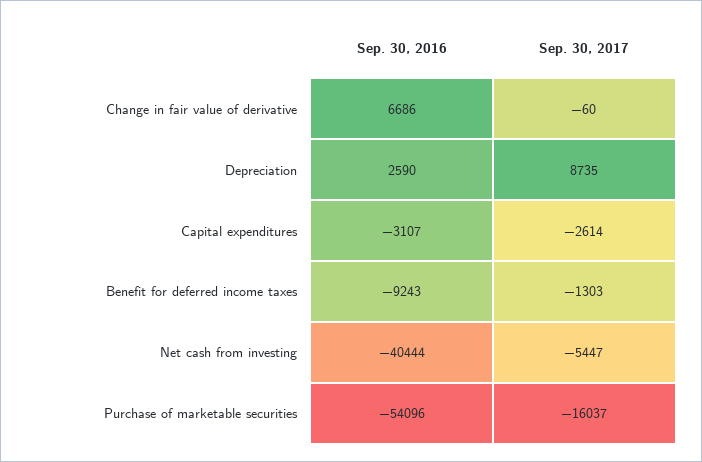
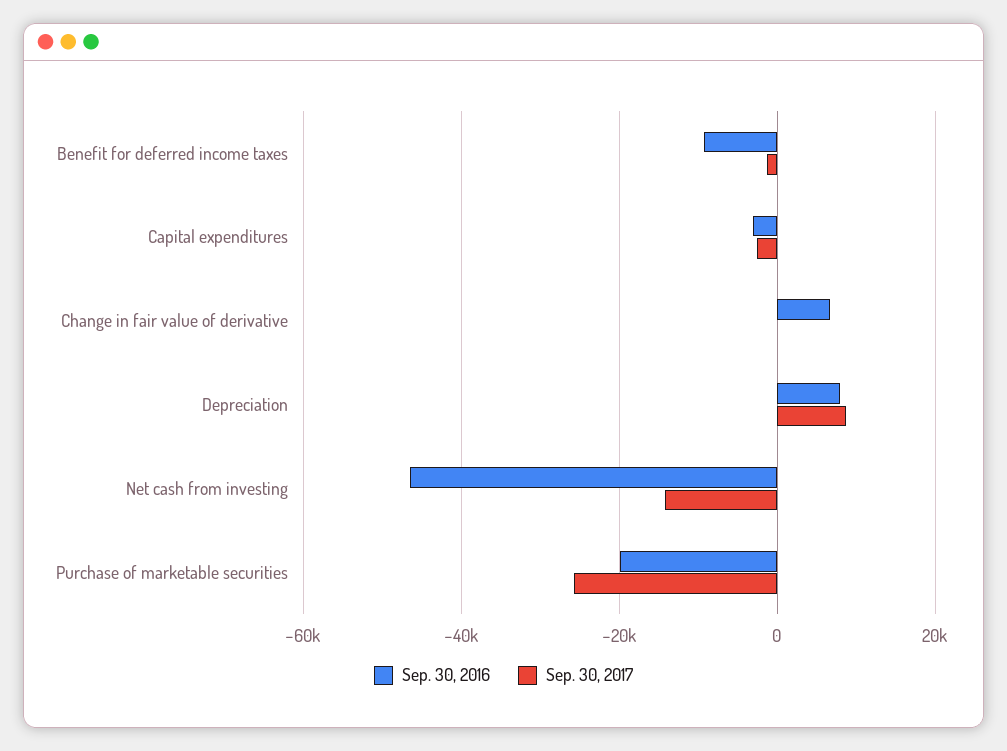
Sep. 30, 2016, Depreciation: 2590 -> 8000
Sep. 30, 2016, Net cash from investing: -40444 -> -46000
Sep. 30, 2017, Net cash from investing: -5447 -> -14000
Sep. 30, 2016, Purchase of marketable securities: -54096 -> -20000
Sep. 30, 2017, Purchase of marketable securities: -16037 -> -26000

